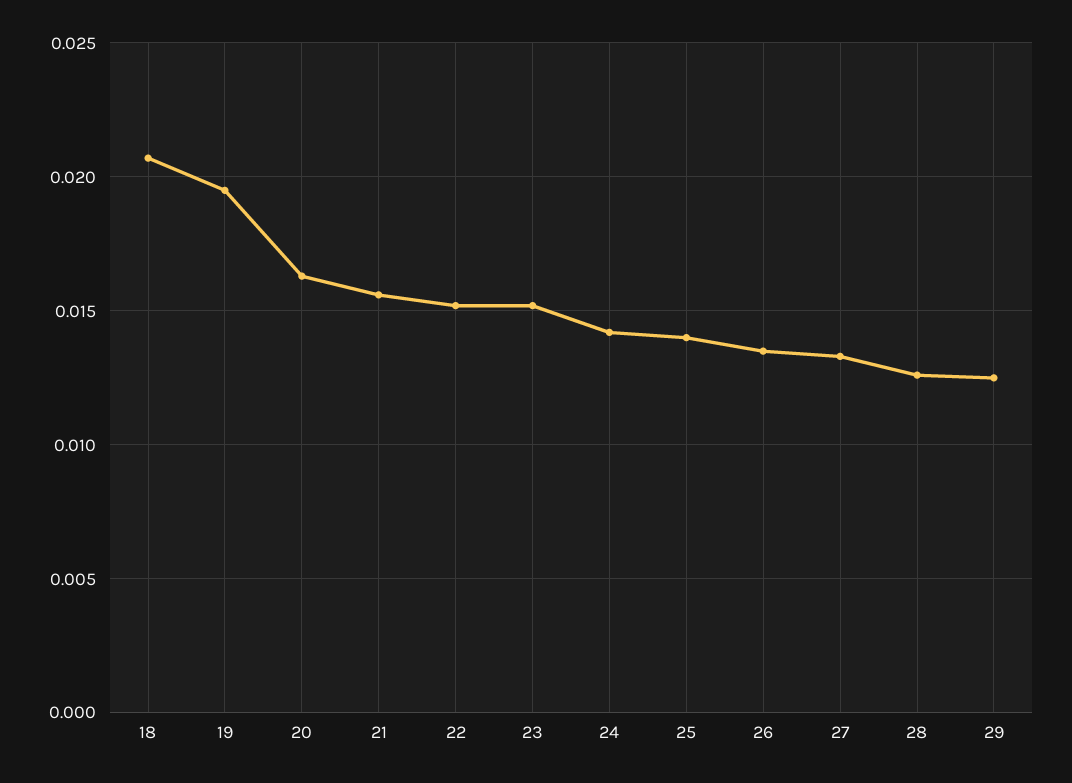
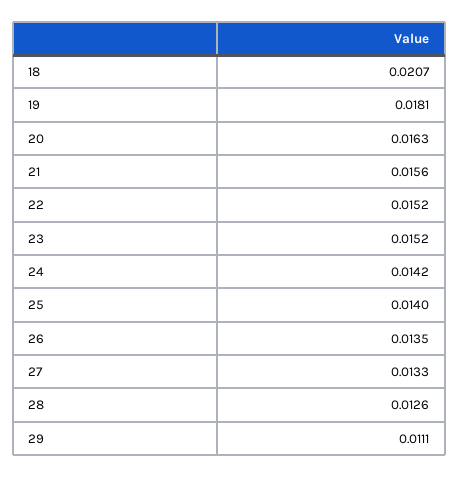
19: 0.0195 -> 0.0181
29: 0.0125 -> 0.0111

